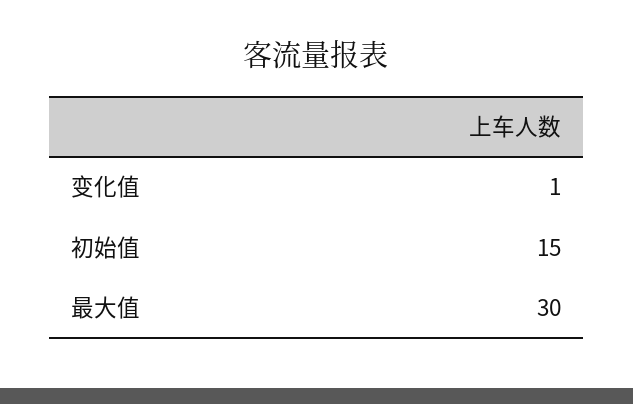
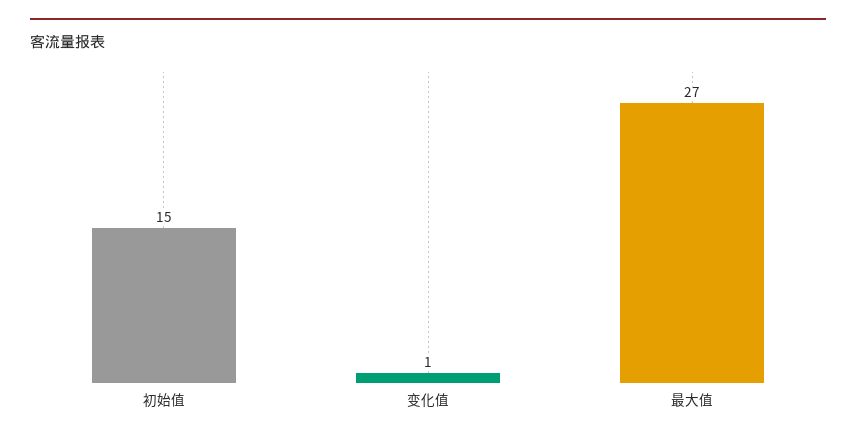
最大值: 30 -> 27

